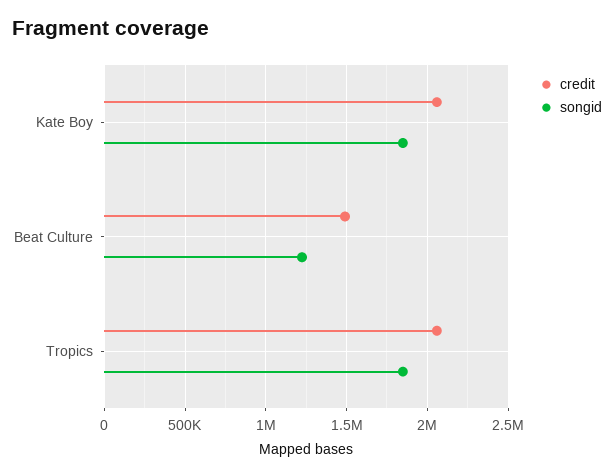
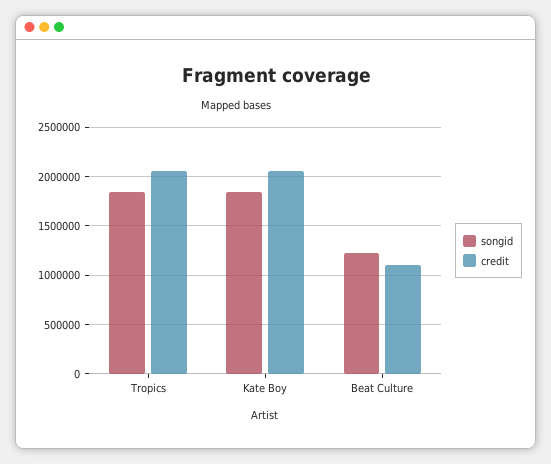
credit, Beat Culture: 1500000 -> 1100000

